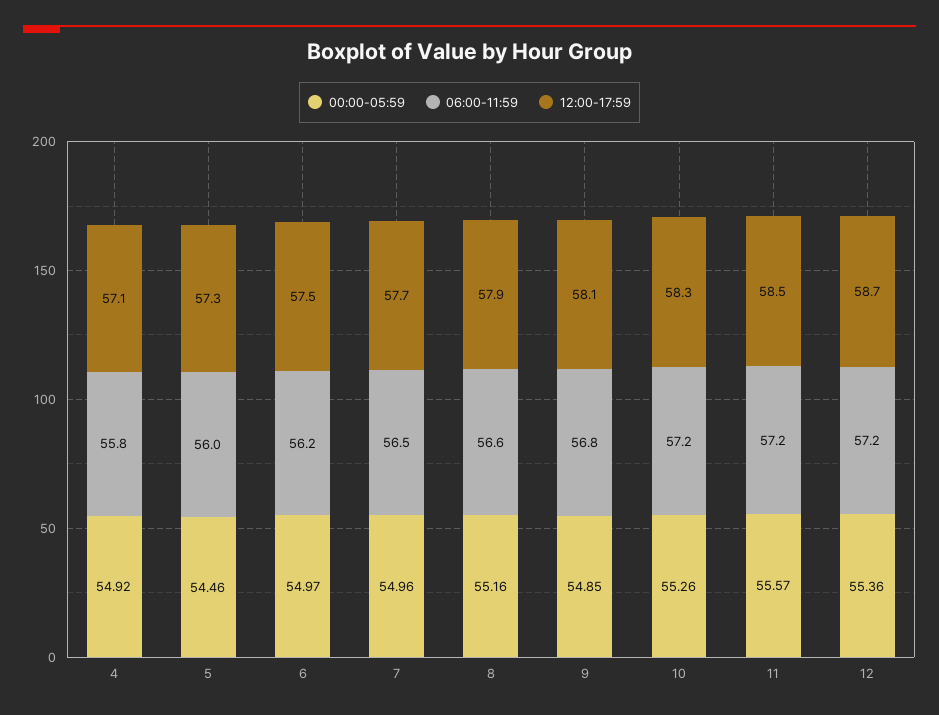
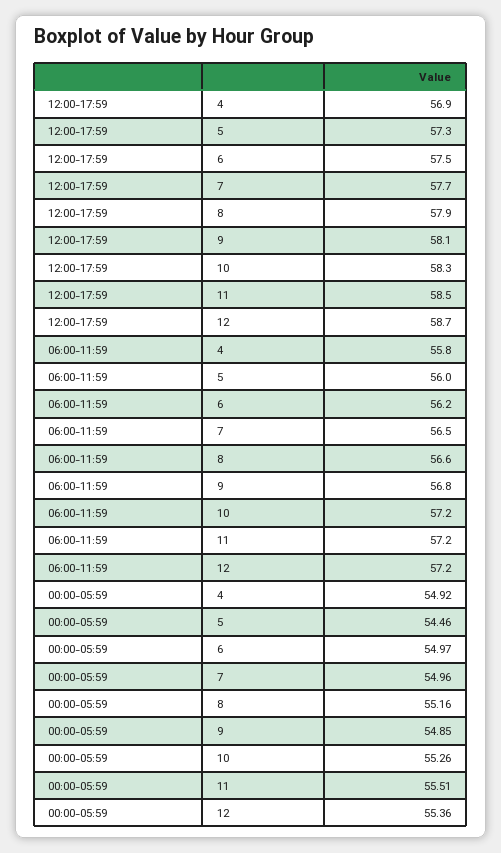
12:00-17:59, 4: 57.1 -> 56.9
00:00-05:59, 11: 55.57 -> 55.51

